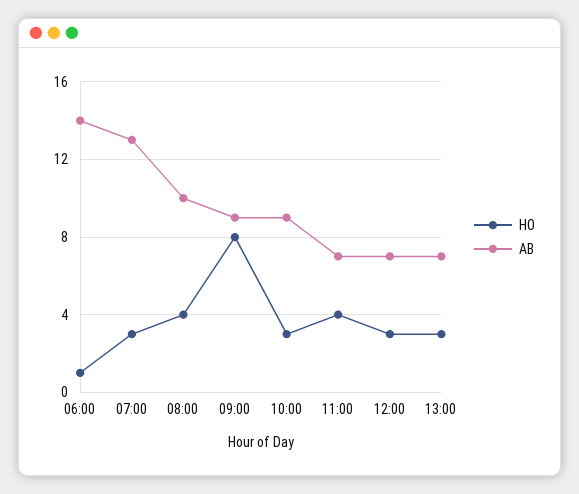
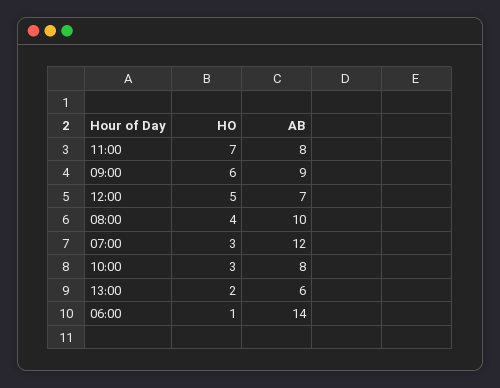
AB, 07:00: 13 -> 12
HO, 09:00: 8 -> 6
AB, 10:00: 9 -> 8
HO, 11:00: 4 -> 7
AB, 11:00: 7 -> 8
HO, 12:00: 3 -> 5
HO, 13:00: 3 -> 2
AB, 13:00: 7 -> 6

